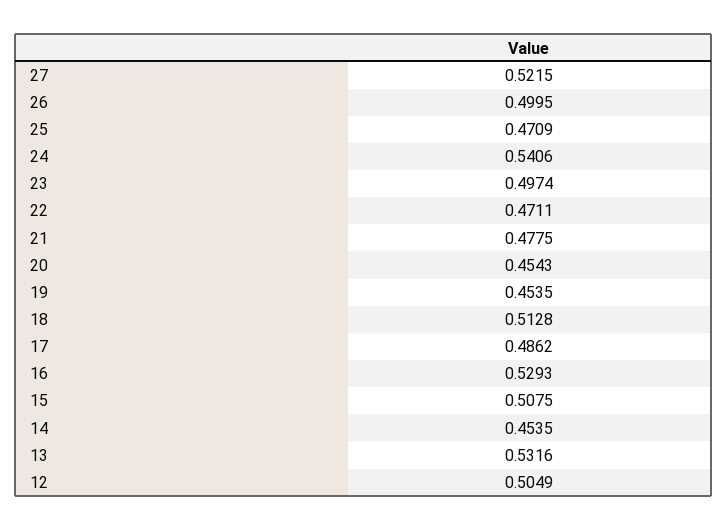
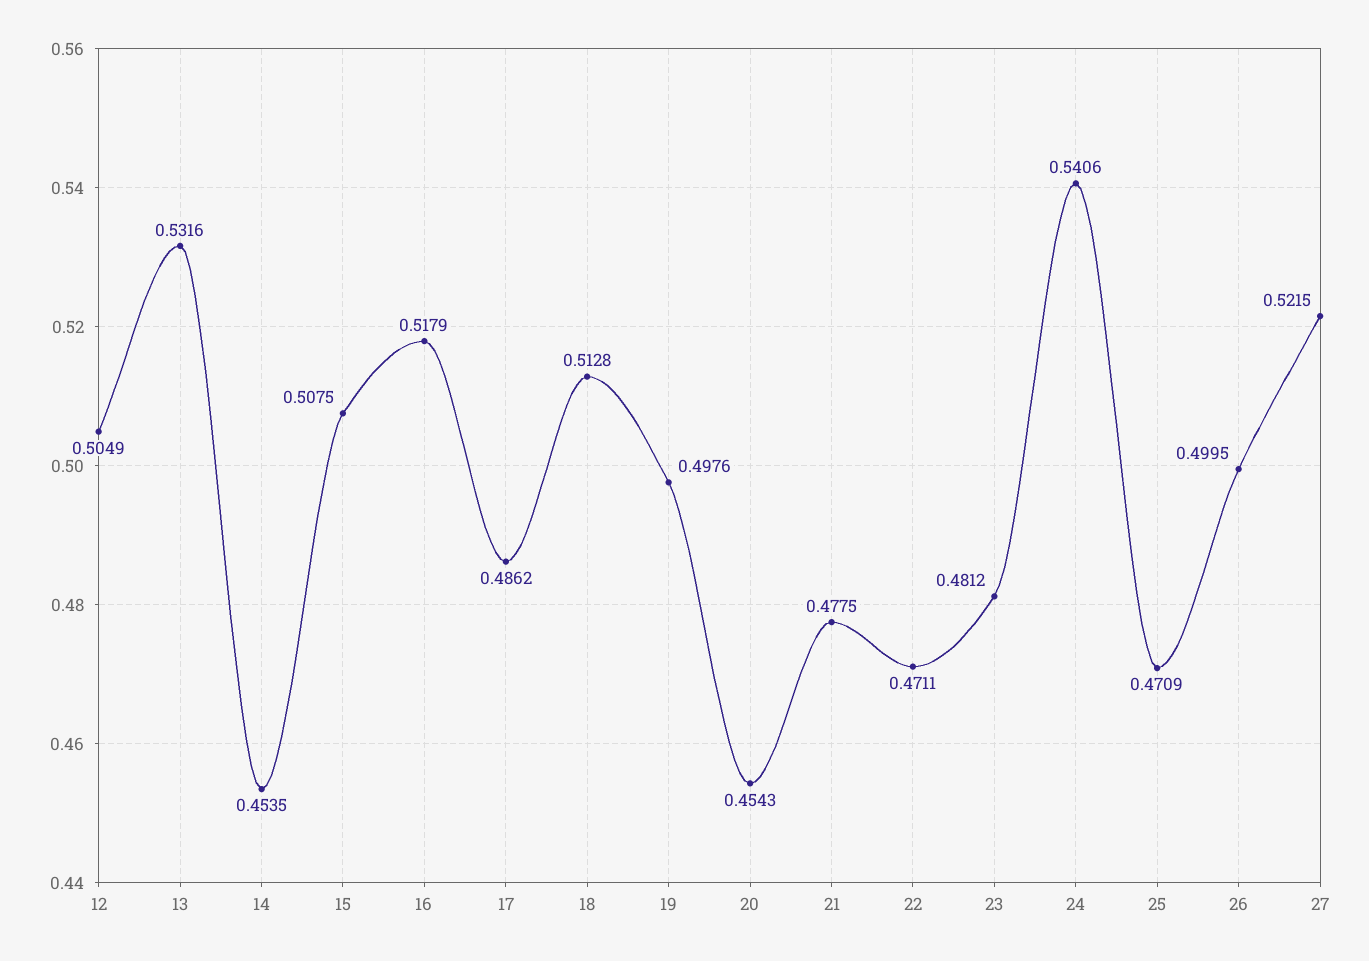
23: 0.4974 -> 0.4812
19: 0.4535 -> 0.4976
16: 0.5293 -> 0.5179

